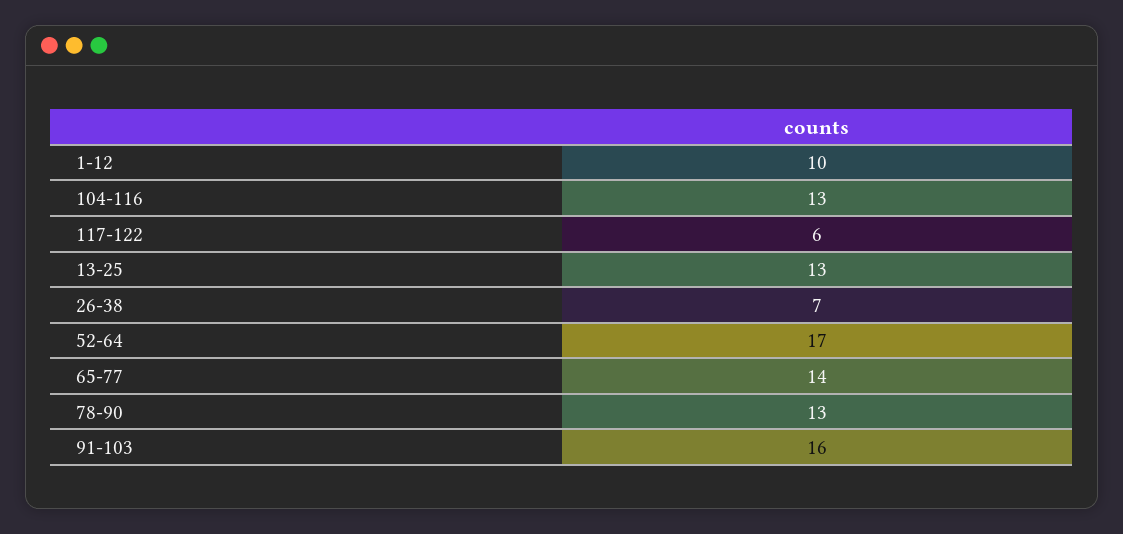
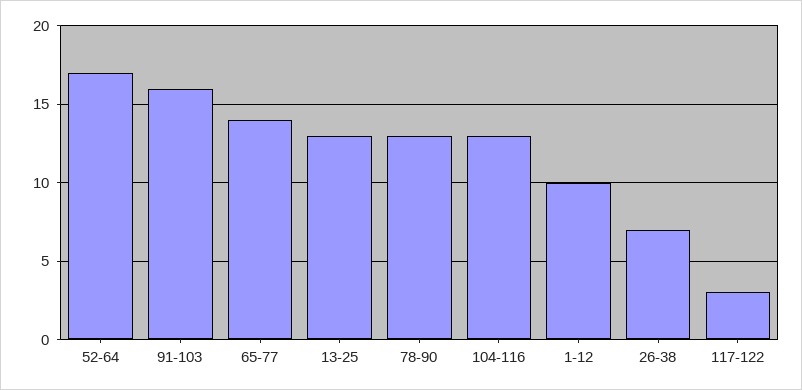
117-122: 6 -> 3

